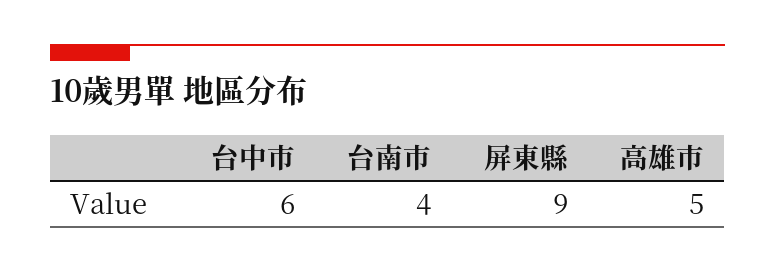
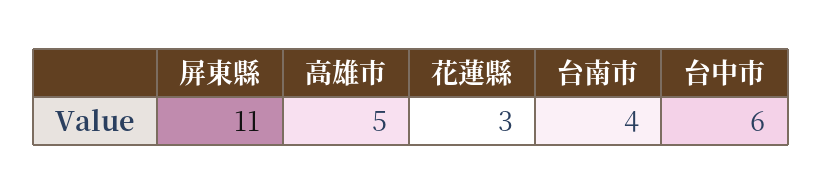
屏東縣: 9 -> 11
花蓮縣: none -> 3

